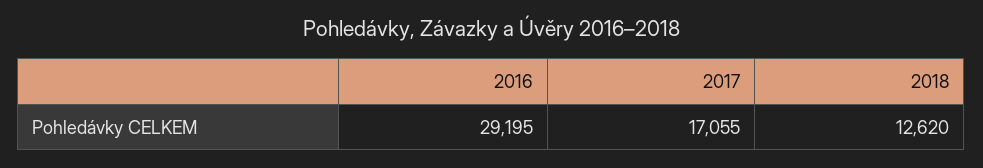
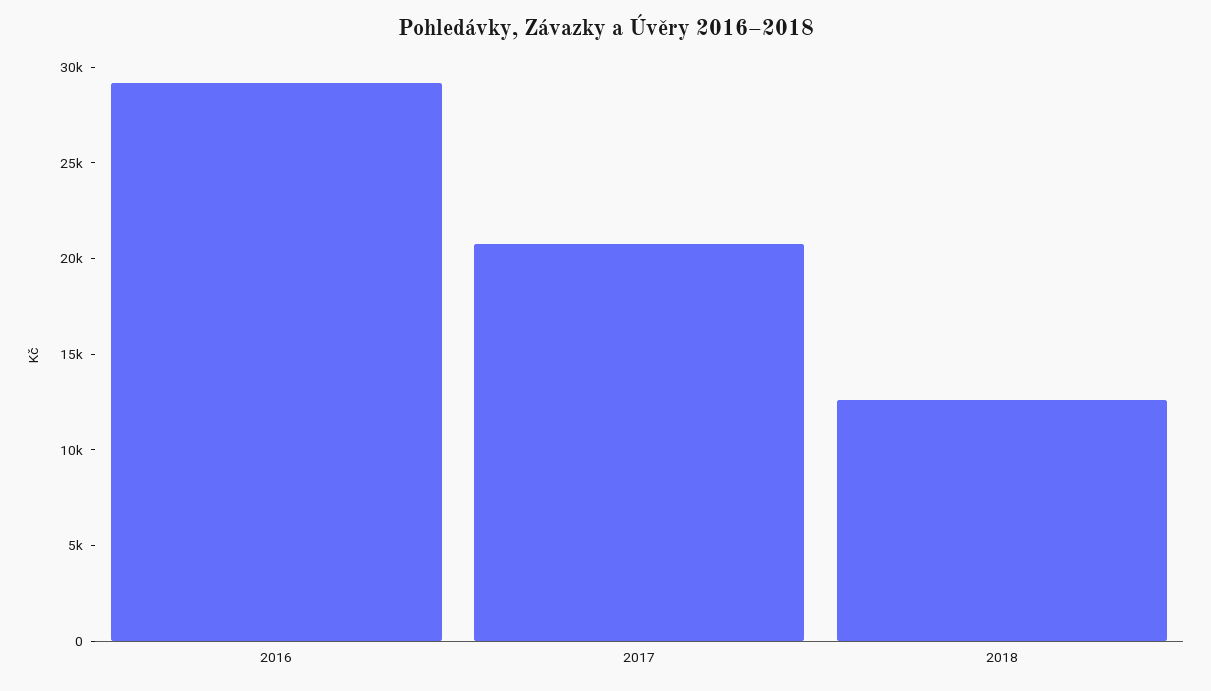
2017: 17055 -> 21000

